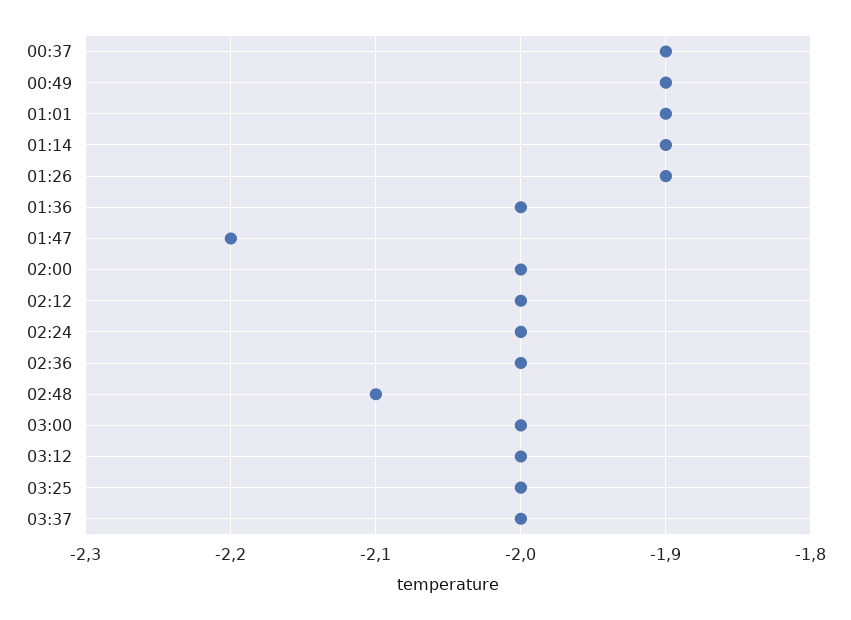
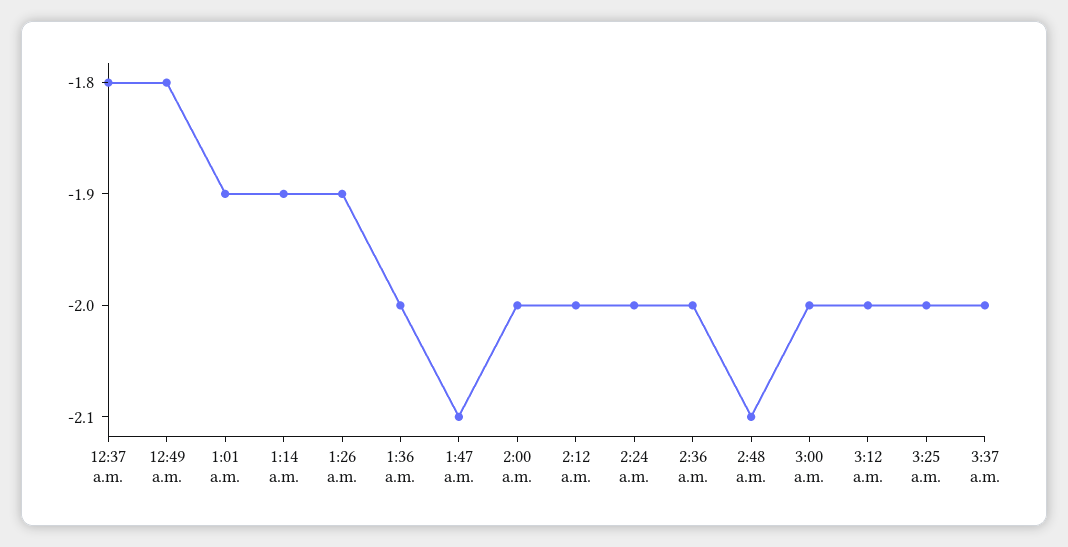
00:37: -1.9 -> -1.8
00:49: -1.9 -> -1.8
01:47: -2.2 -> -2.1

